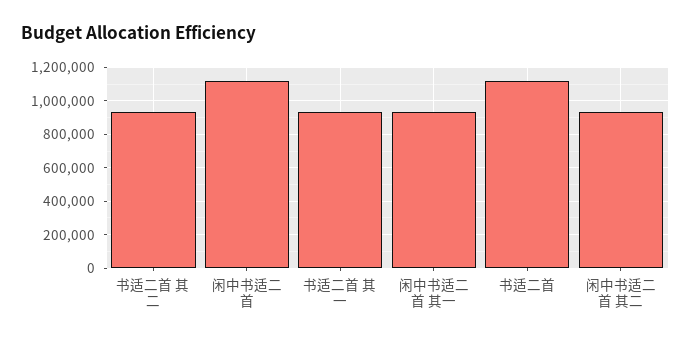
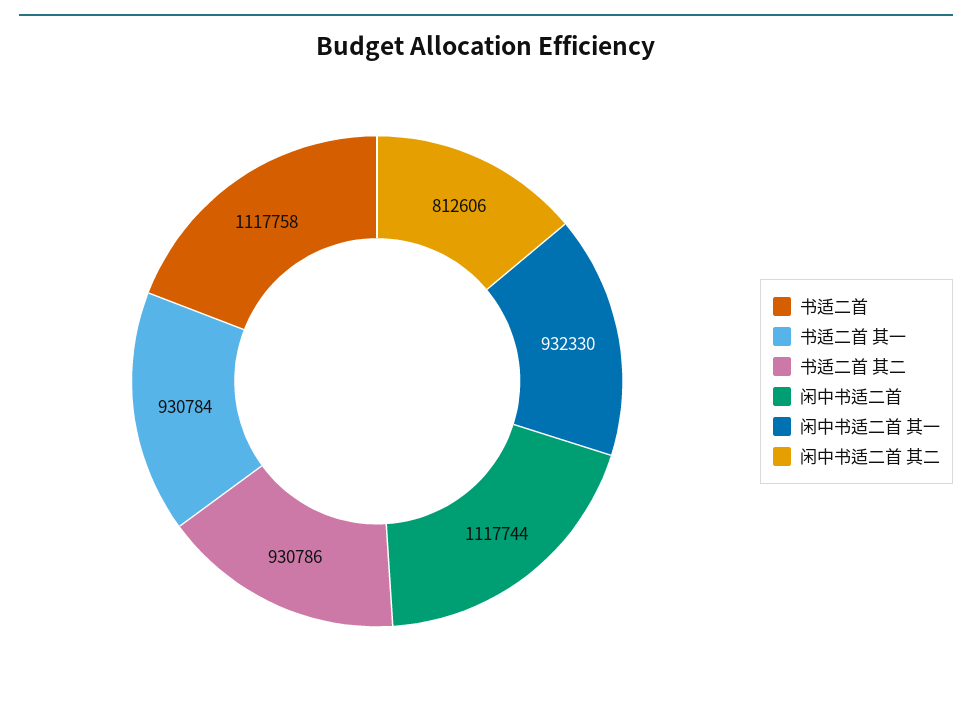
闲中书适二首 其二: 950000 -> 812606

